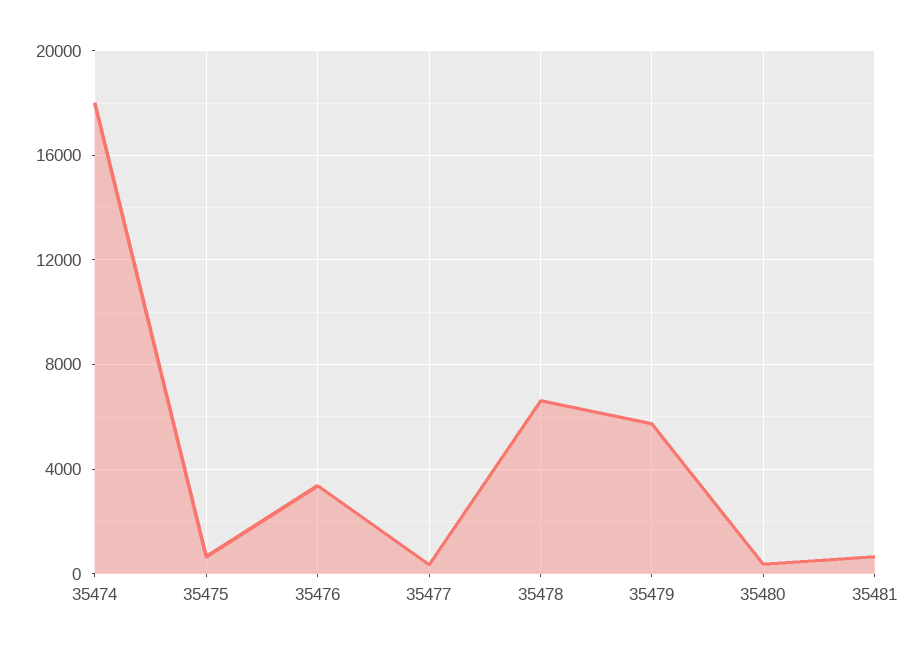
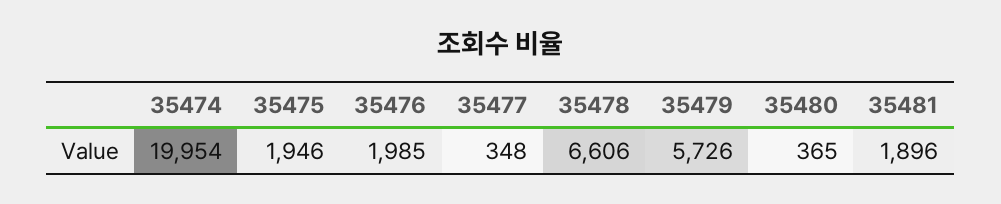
35474: 18000 -> 19954
35475: 500 -> 1946
35476: 3500 -> 1985
35481: 500 -> 1896

